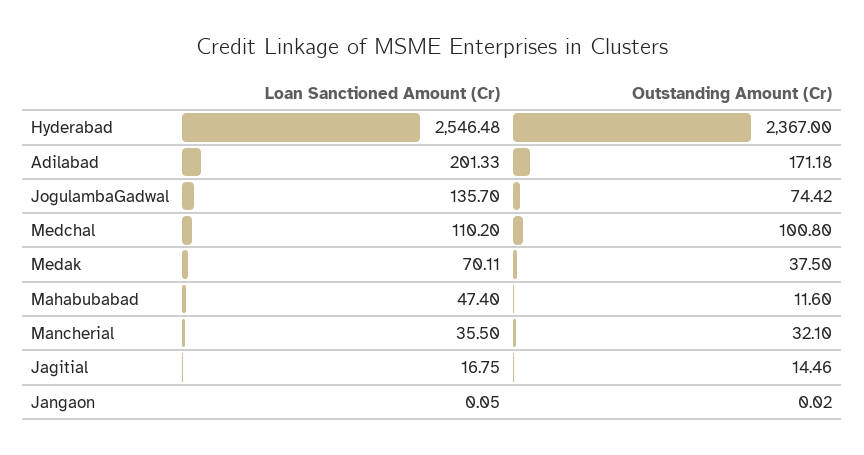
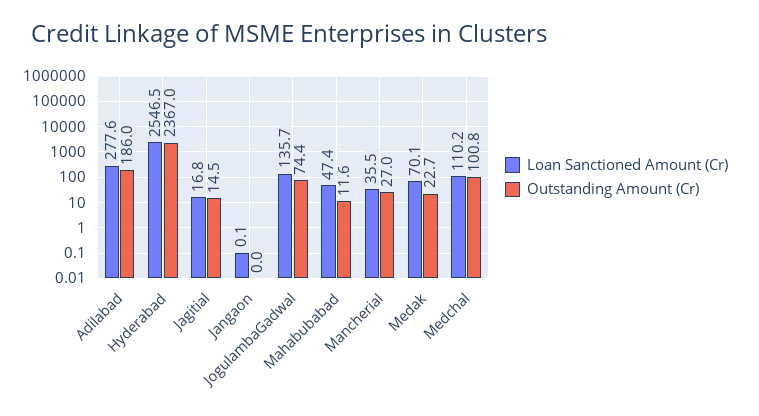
Loan Sanctioned Amount (Cr), Adilabad: 201.33 -> 277.6
Outstanding Amount (Cr), Adilabad: 171.18 -> 186
Outstanding Amount (Cr), Medak: 37.5 -> 22.7
Outstanding Amount (Cr), Mancherial: 32.1 -> 27

